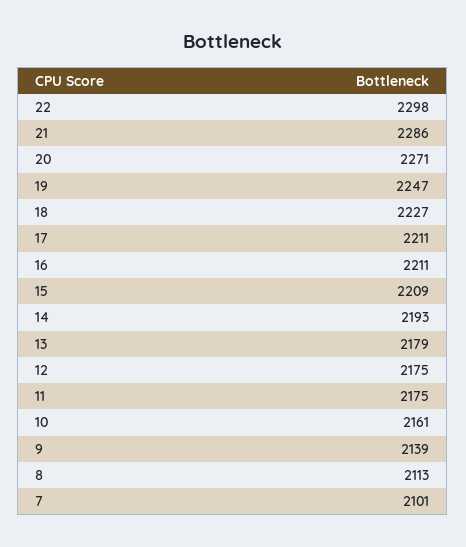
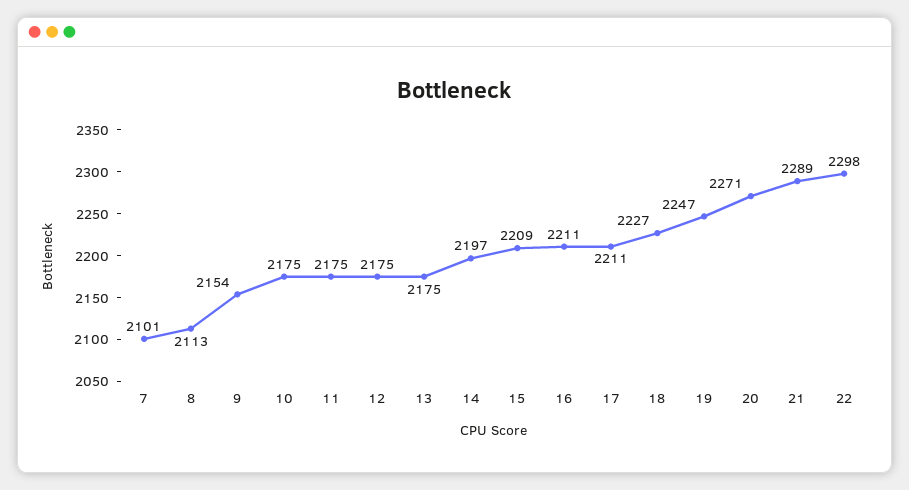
21: 2286 -> 2289
14: 2193 -> 2197
13: 2179 -> 2175
10: 2161 -> 2175
9: 2139 -> 2154

